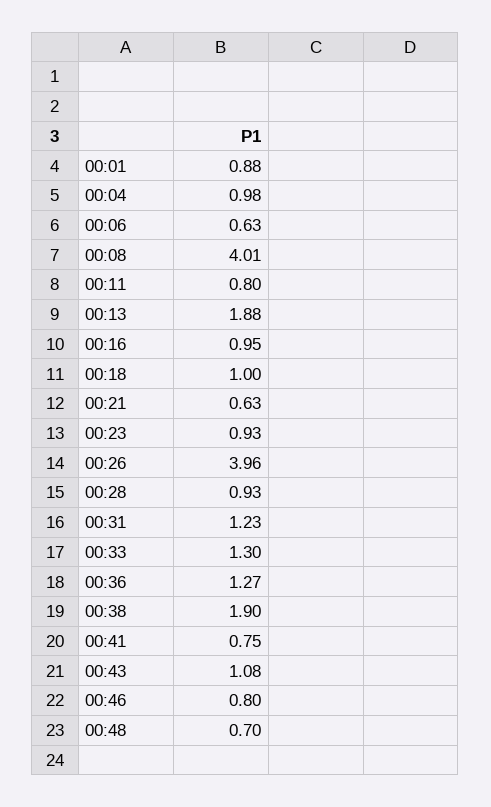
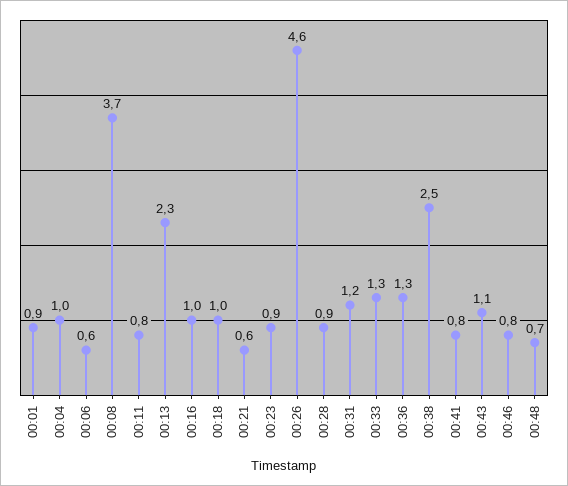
00:08: 4.01 -> 3.7
00:13: 1.88 -> 2.3
00:26: 3.96 -> 4.6
00:38: 1.9 -> 2.5

